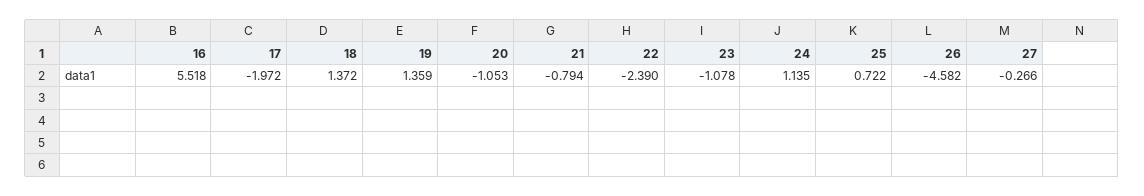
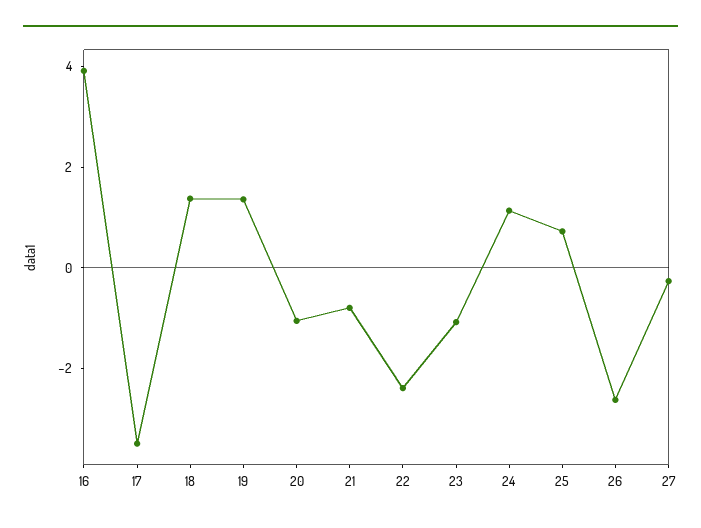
16: 5.518 -> 4
17: -1.972 -> -3.5
26: -4.582 -> -2.5

